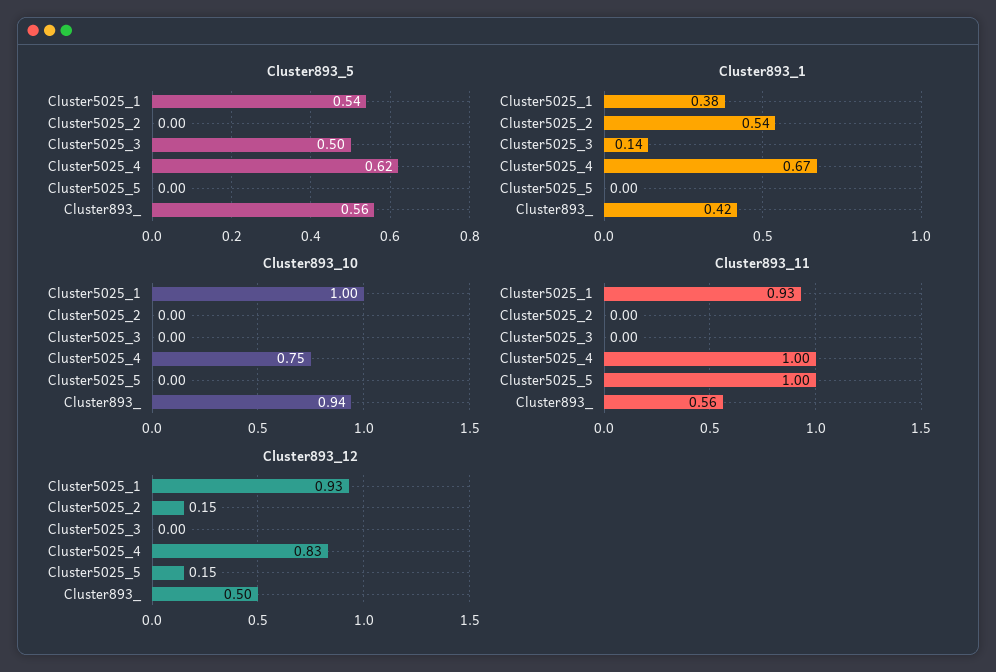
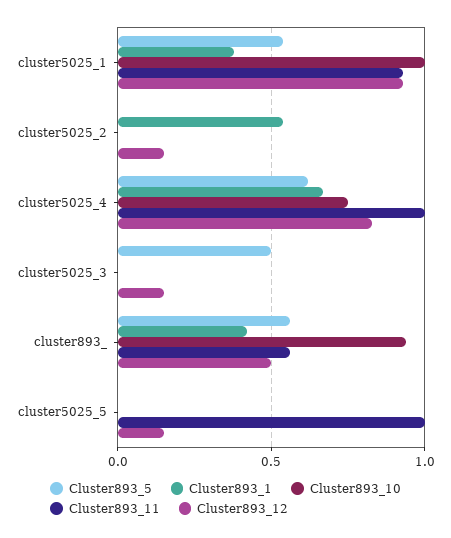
Cluster893_1, Cluster5025_3: 0.14 -> 0
Cluster893_12, Cluster5025_3: 0 -> 0.15

